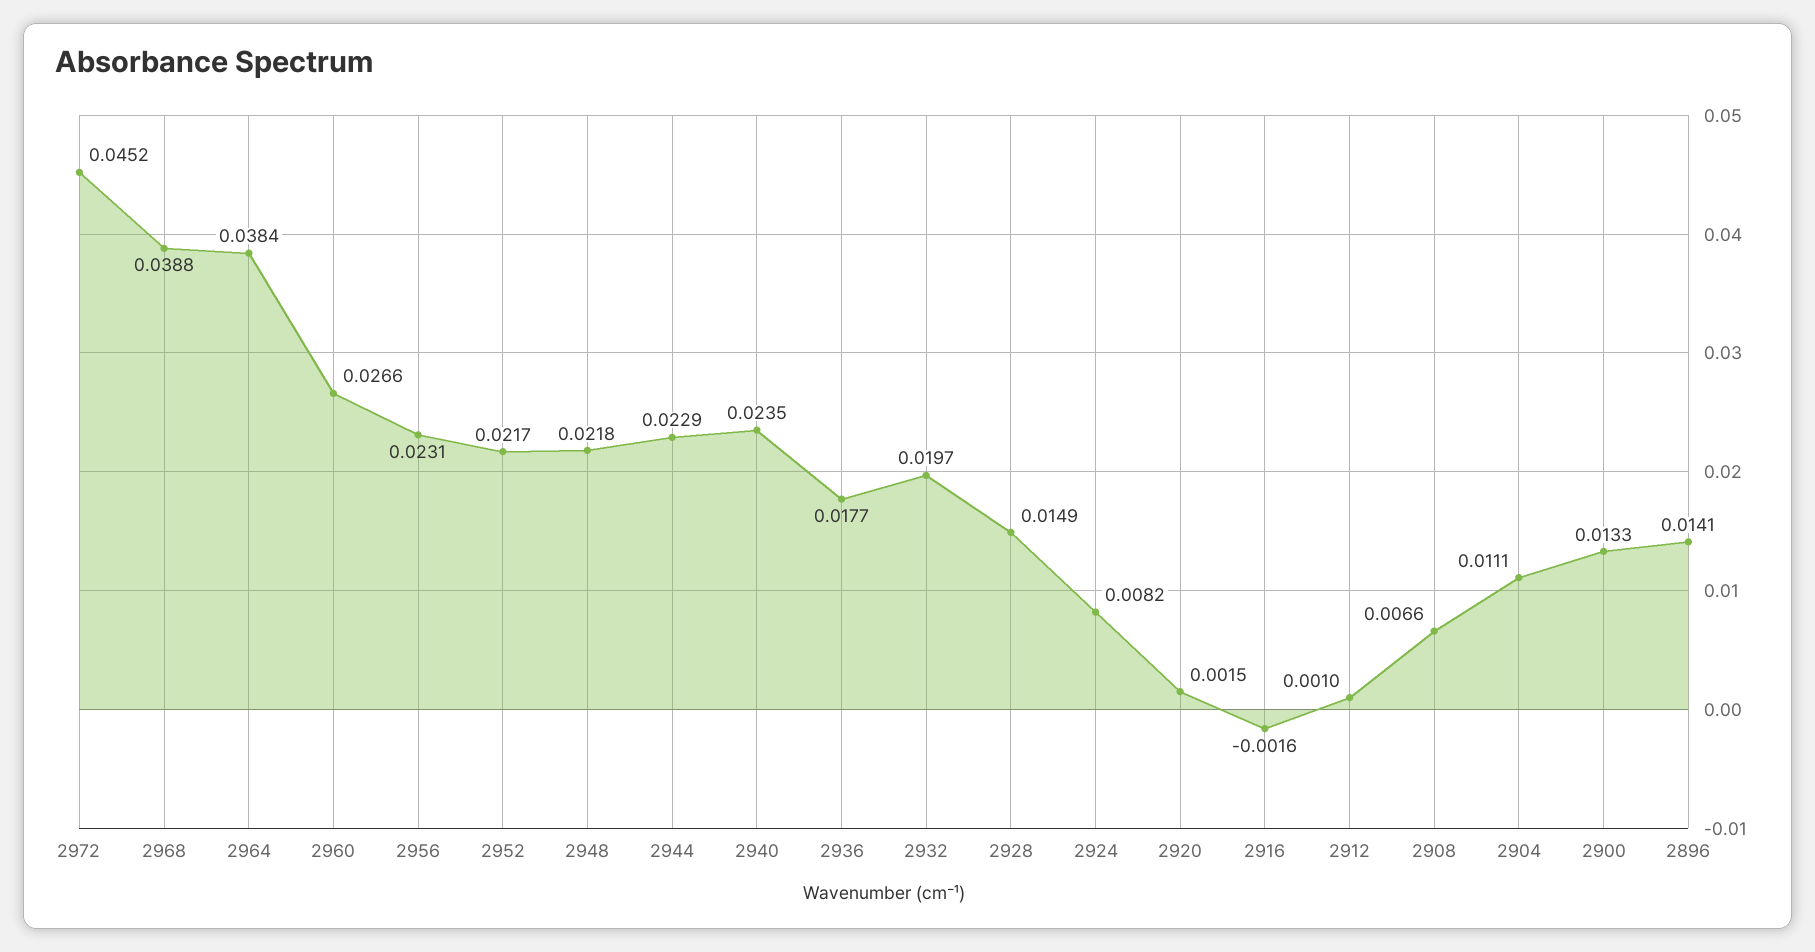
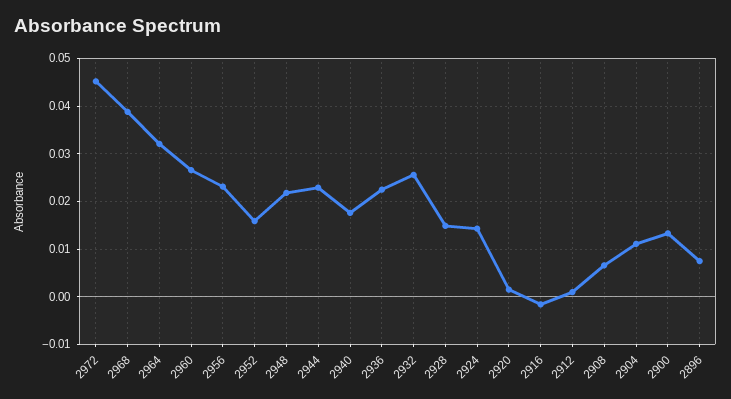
2964: 0.0384 -> 0.032
2952: 0.0217 -> 0.016
2940: 0.0235 -> 0.018
2936: 0.0177 -> 0.022
2932: 0.0197 -> 0.026
2924: 0.0082 -> 0.014
2896: 0.0141 -> 0.008

